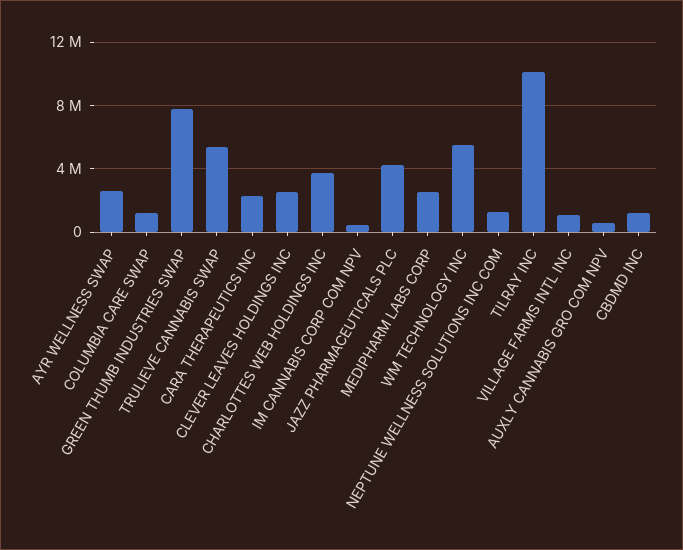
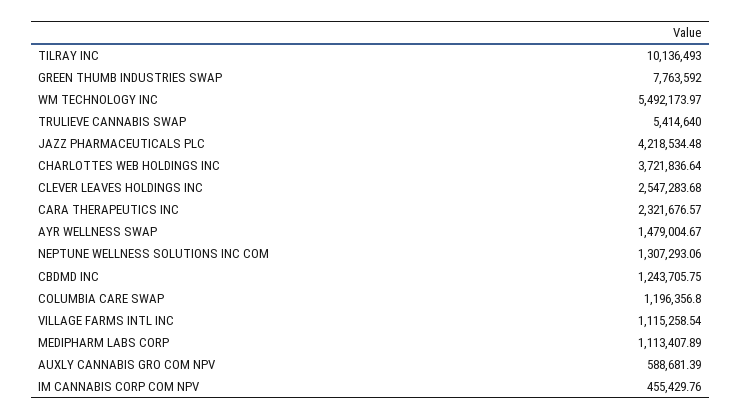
AYR WELLNESS SWAP: 2500000 -> 1479004.67
MEDIPHARM LABS CORP: 2500000 -> 1113407.89

